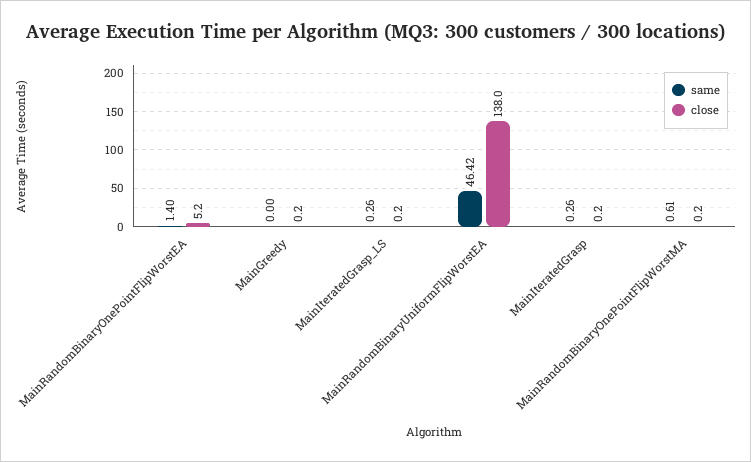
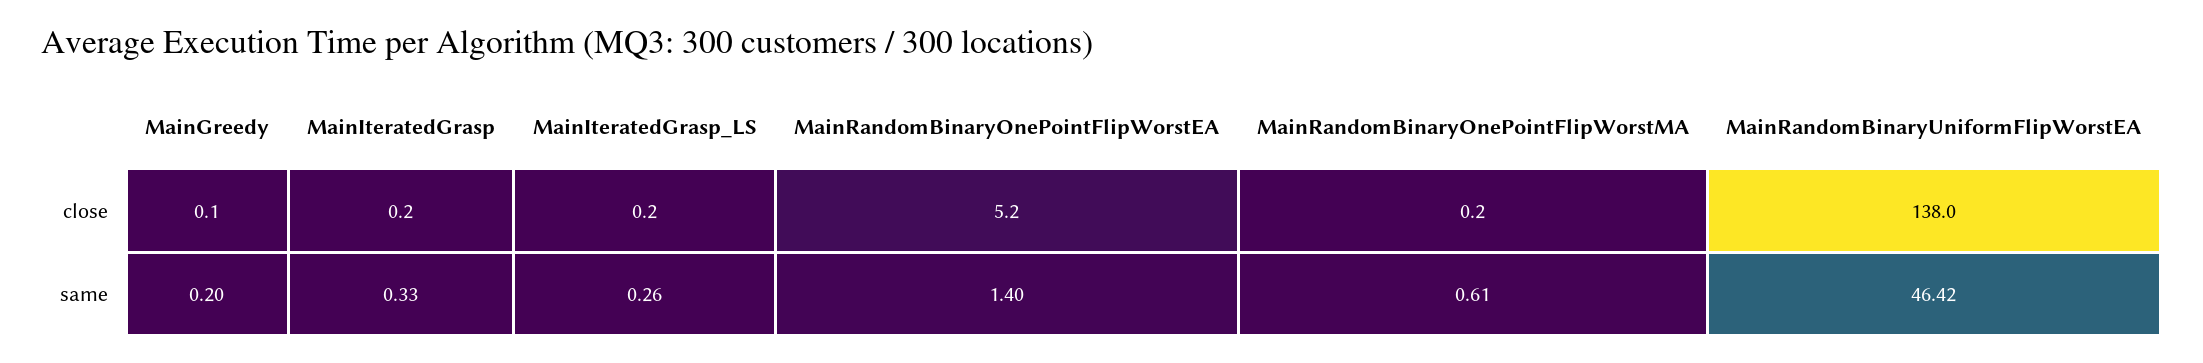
same, MainGreedy: 0 -> 0.2
close, MainGreedy: 0.2 -> 0.1
same, MainIteratedGrasp: 0.26 -> 0.33

